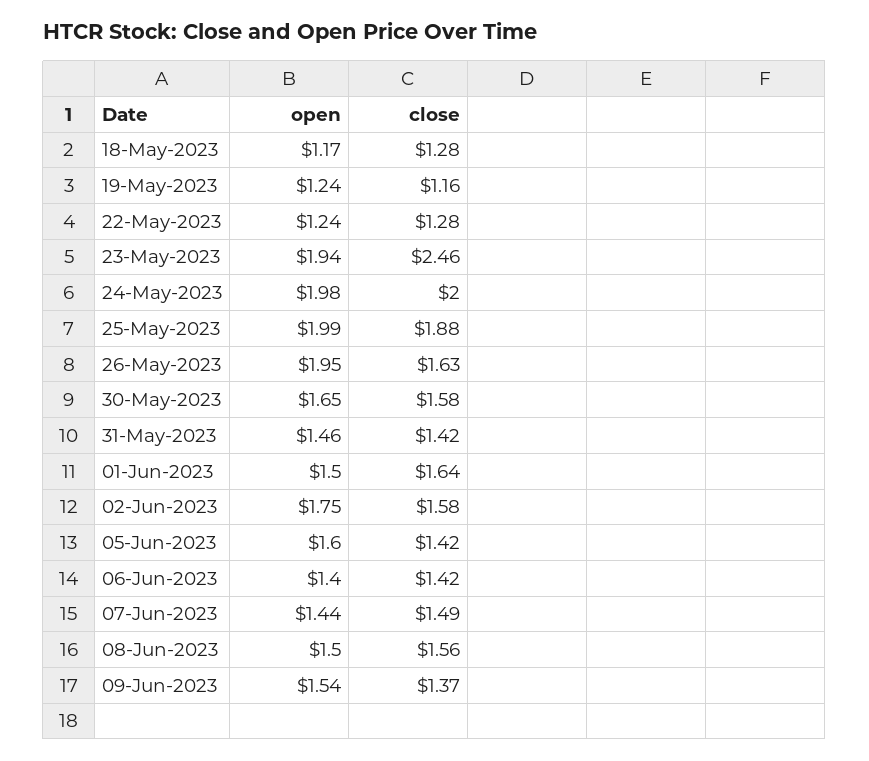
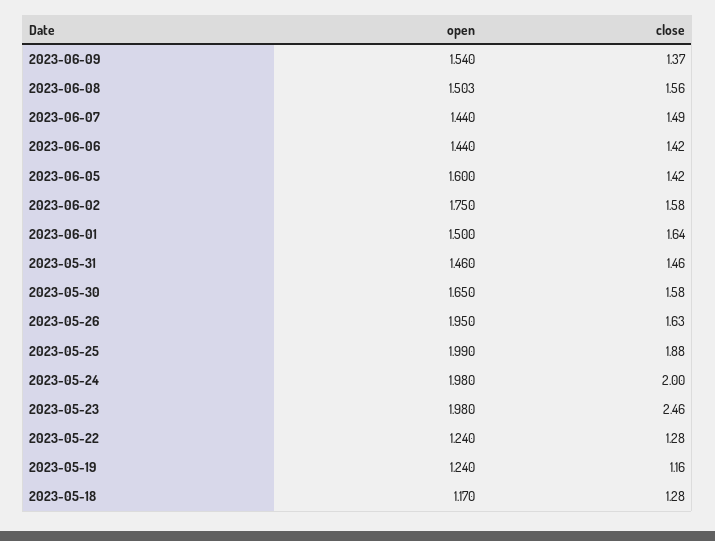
open, 23-May-2023: 1.94 -> 1.98
close, 31-May-2023: 1.42 -> 1.46
open, 06-Jun-2023: 1.4 -> 1.44

